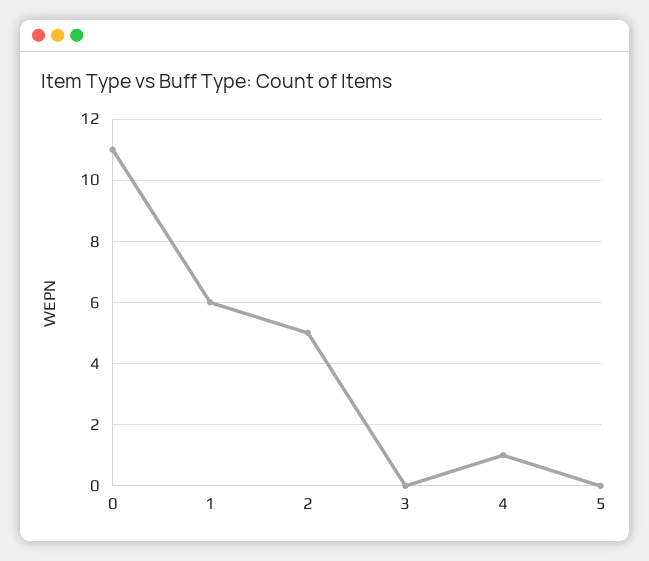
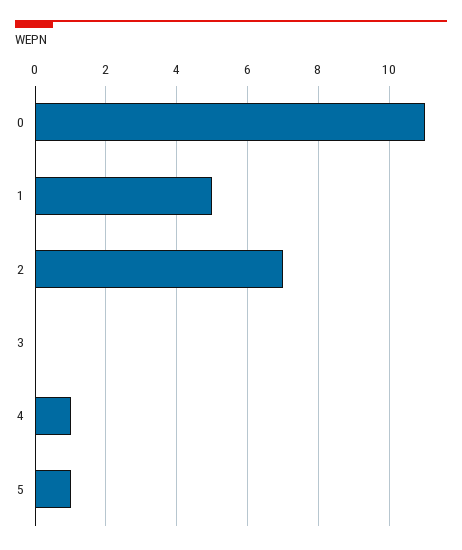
1: 6 -> 5
2: 5 -> 7
5: 0 -> 1

